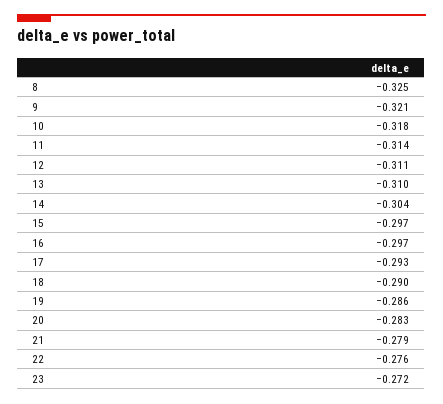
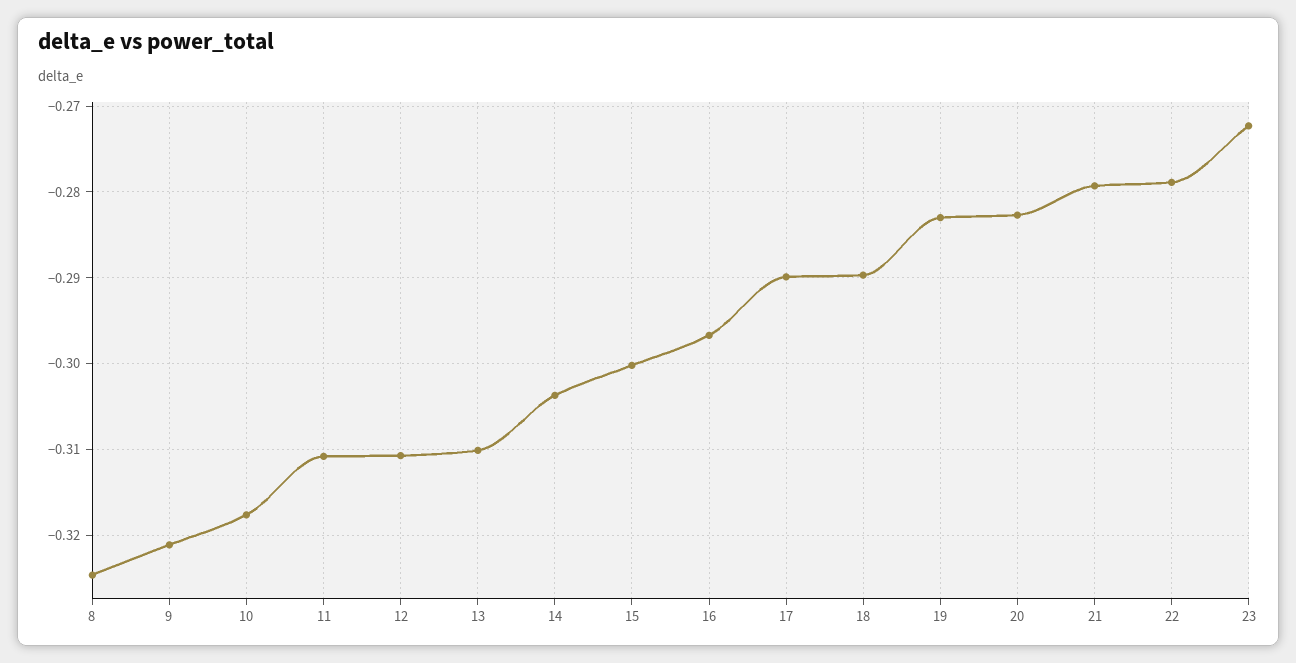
11: -0.314 -> -0.311
15: -0.297 -> -0.3
17: -0.293 -> -0.29
19: -0.286 -> -0.283
22: -0.276 -> -0.279

